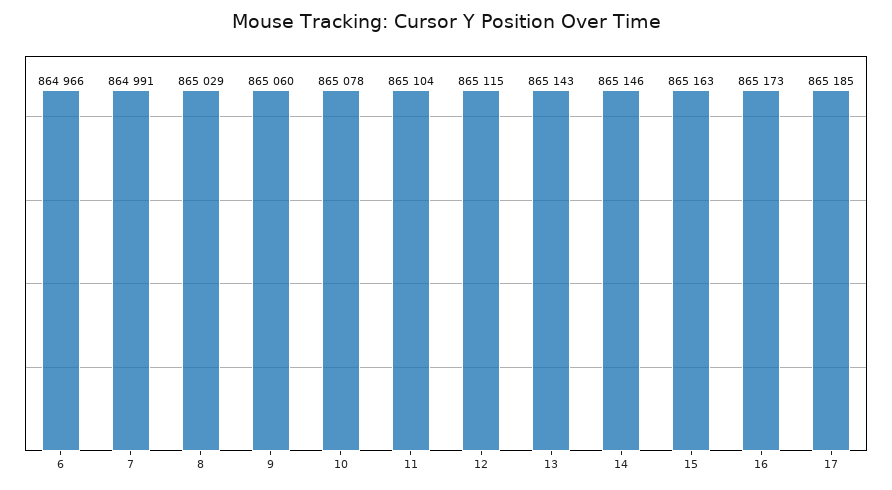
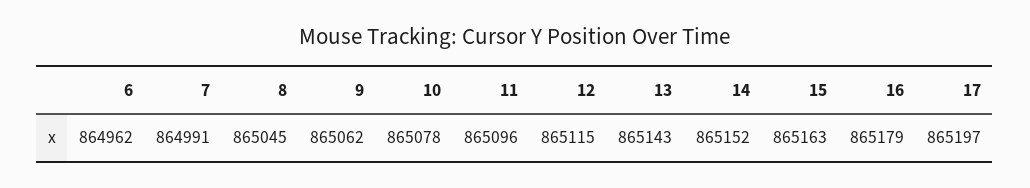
6: 864966 -> 864962
8: 865029 -> 865045
9: 865060 -> 865062
11: 865104 -> 865096
14: 865146 -> 865152
16: 865173 -> 865179
17: 865185 -> 865197

